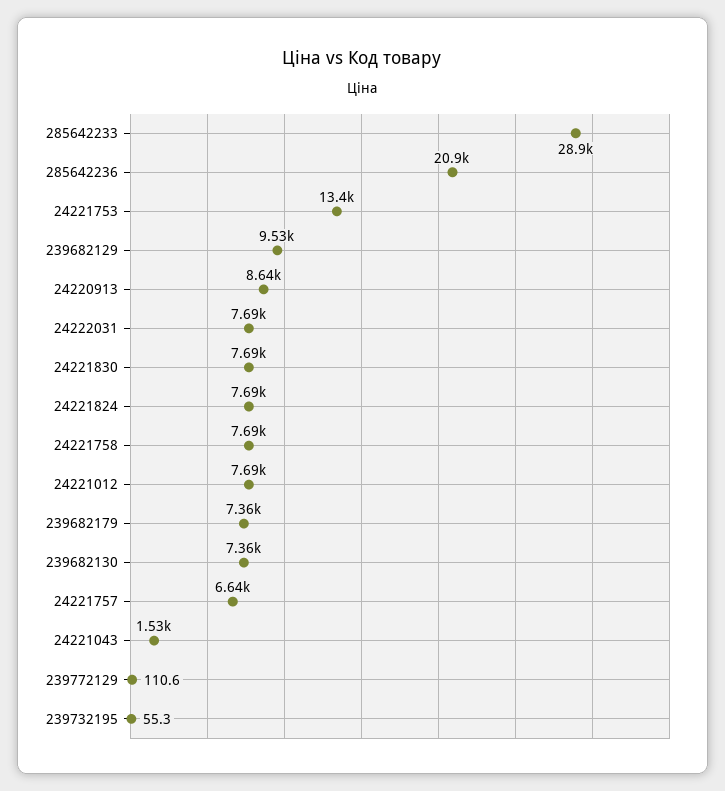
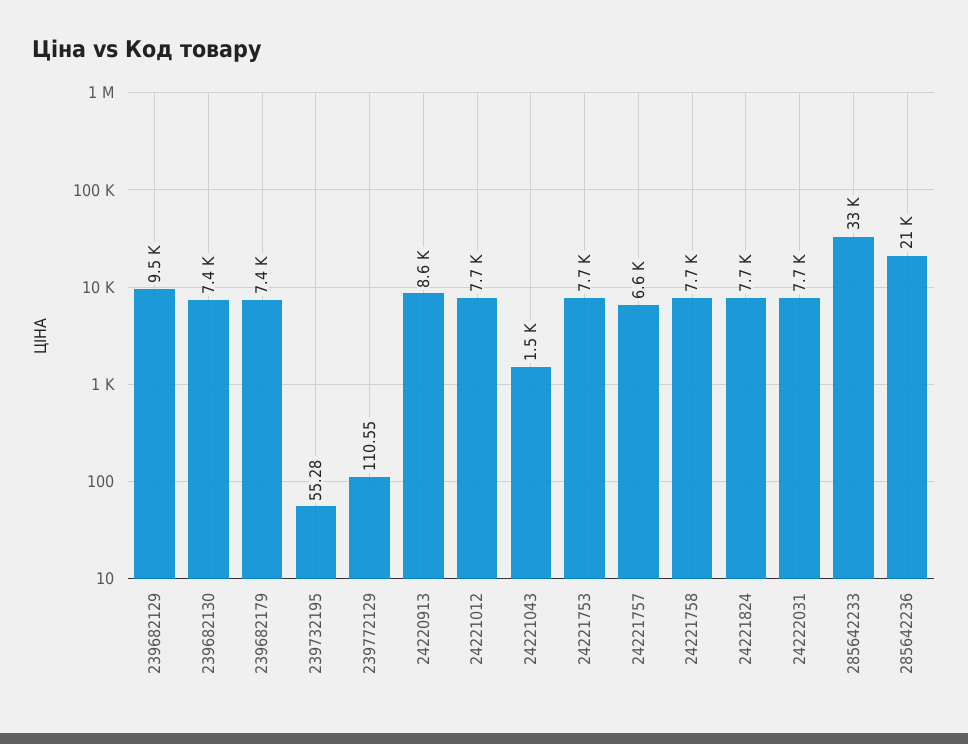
285642233: 28900 -> 33000
24221753: 13400 -> 7700
24221830: 7690 -> none

